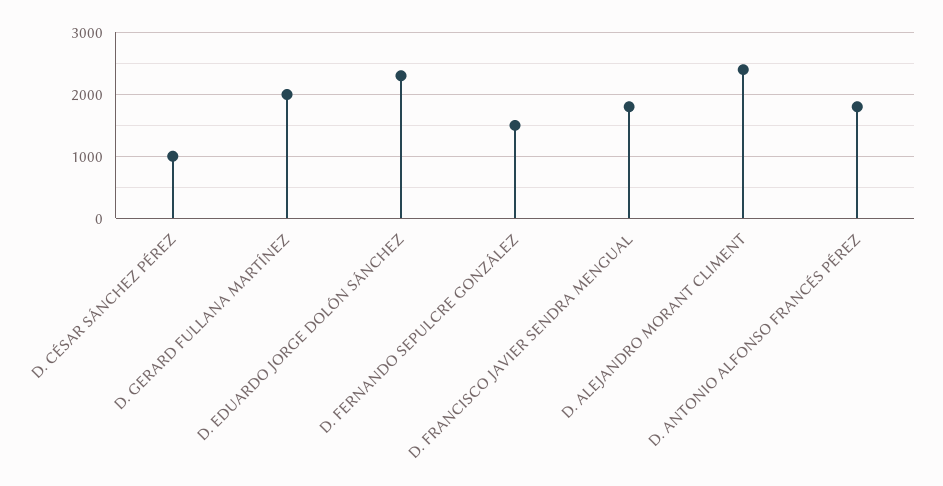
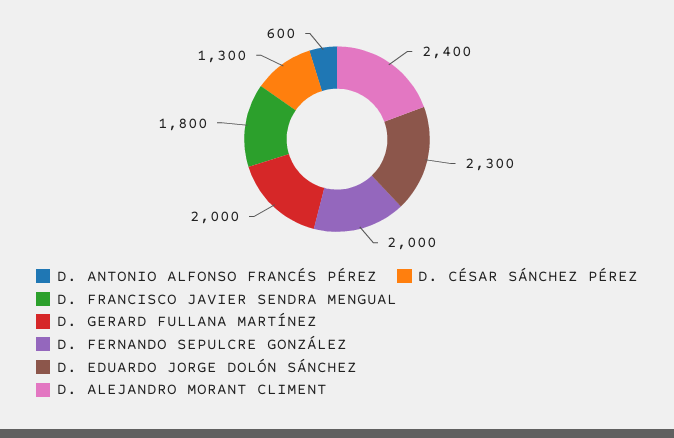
D. CÉSAR SÁNCHEZ PÉREZ: 1000 -> 1300
D. FERNANDO SEPULCRE GONZÁLEZ: 1500 -> 2000
D. ANTONIO ALFONSO FRANCÉS PÉREZ: 1800 -> 600

